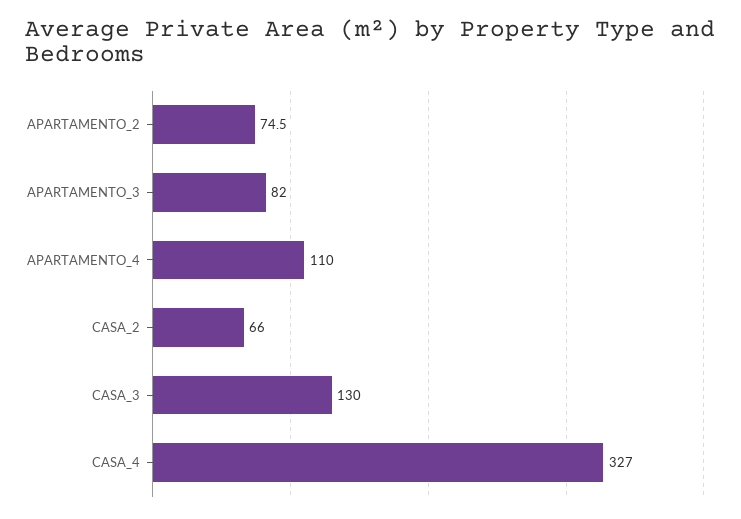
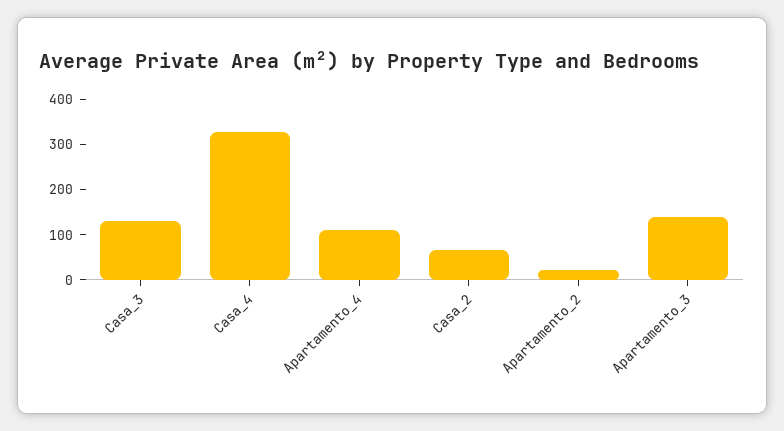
APARTAMENTO_2: 74.5 -> 20
APARTAMENTO_3: 82 -> 140

